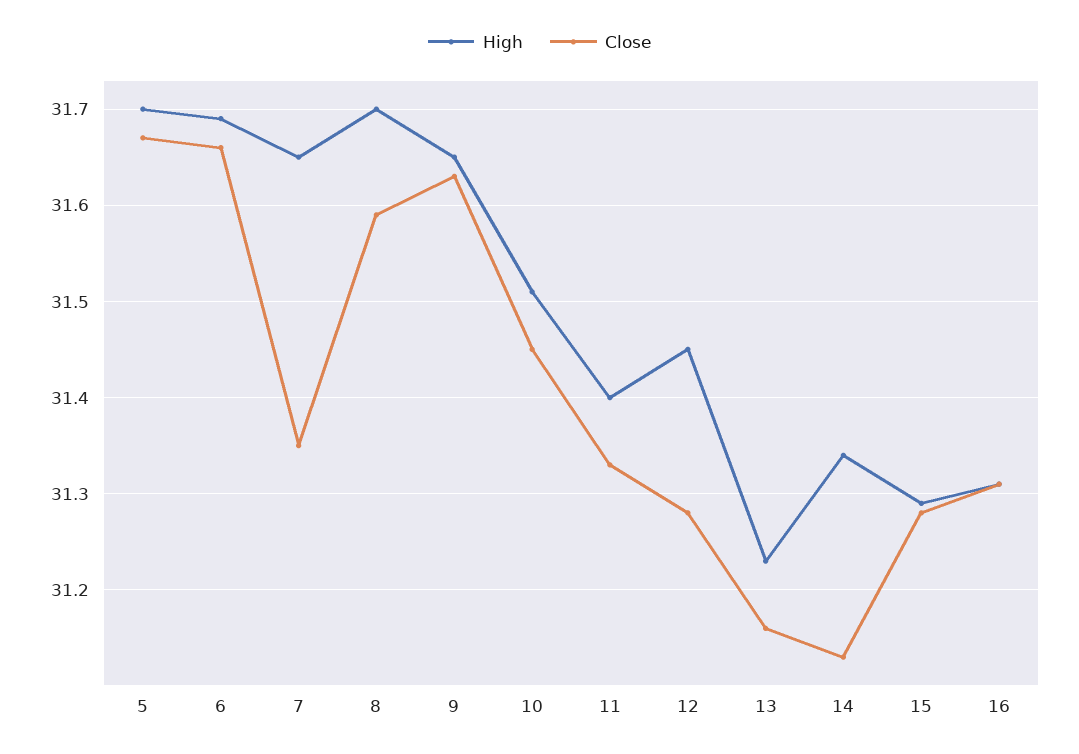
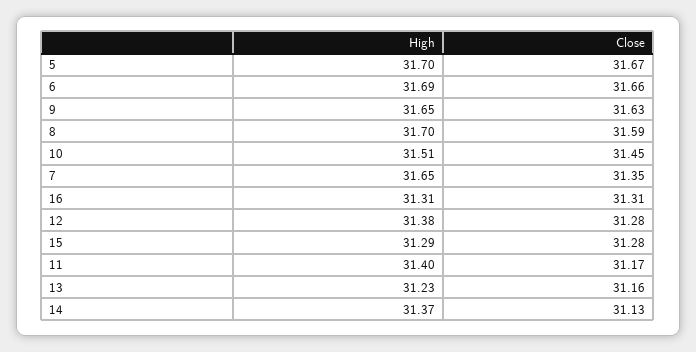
Close, 11: 31.33 -> 31.17
High, 12: 31.45 -> 31.38
High, 14: 31.34 -> 31.37

